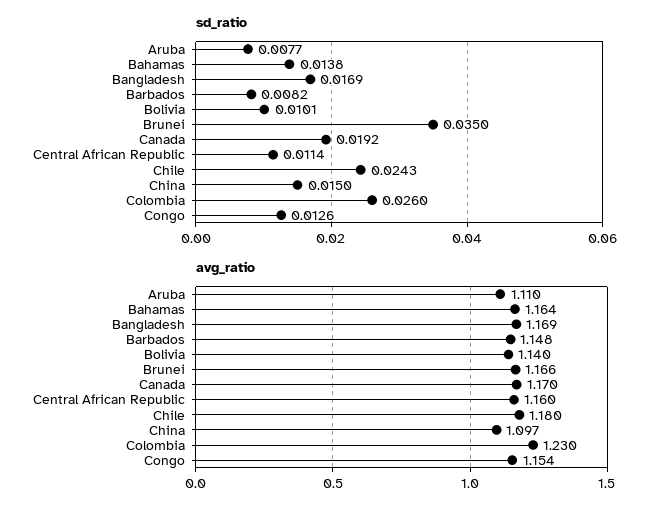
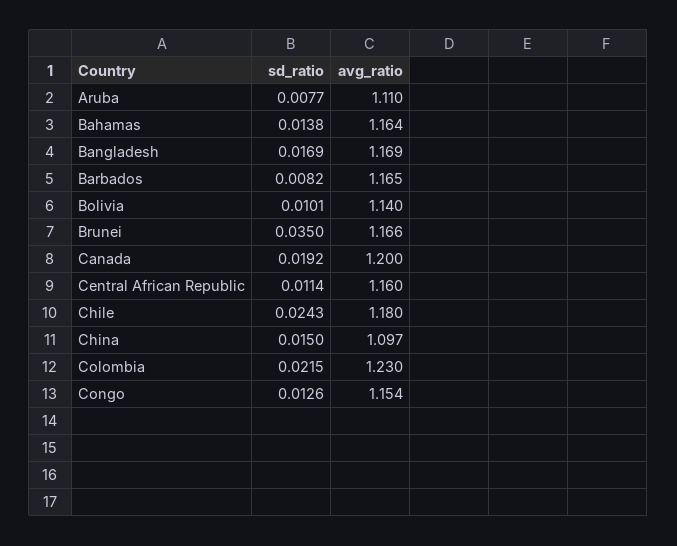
sd_ratio, Colombia: 0.026 -> 0.0215
avg_ratio, Barbados: 1.148 -> 1.165
avg_ratio, Canada: 1.17 -> 1.2

